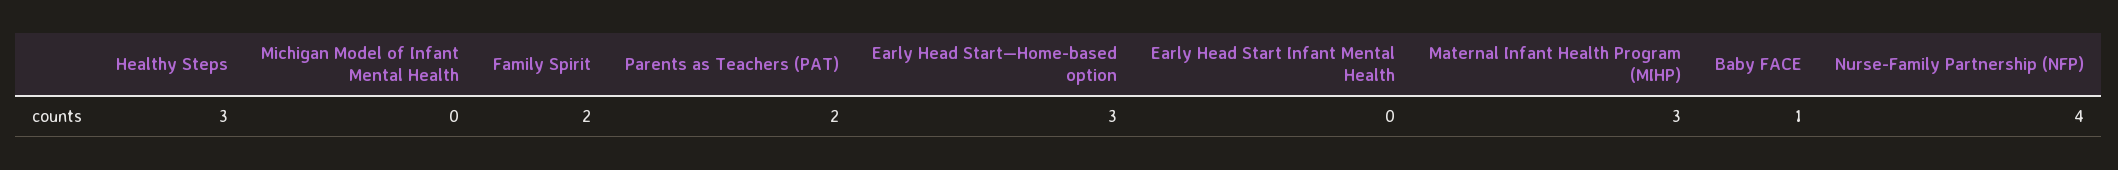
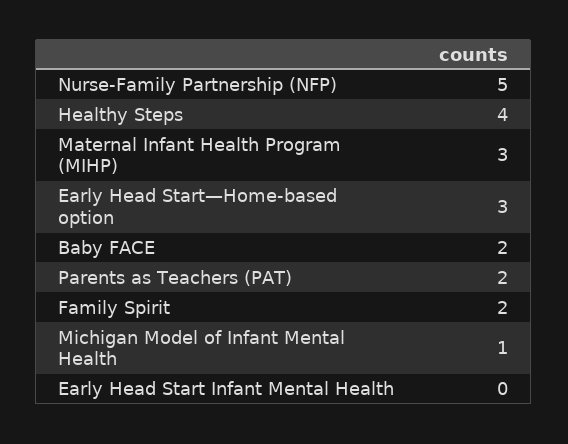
Healthy Steps: 3 -> 4
Michigan Model of Infant Mental Health: 0 -> 1
Baby FACE: 1 -> 2
Nurse-Family Partnership (NFP): 4 -> 5

